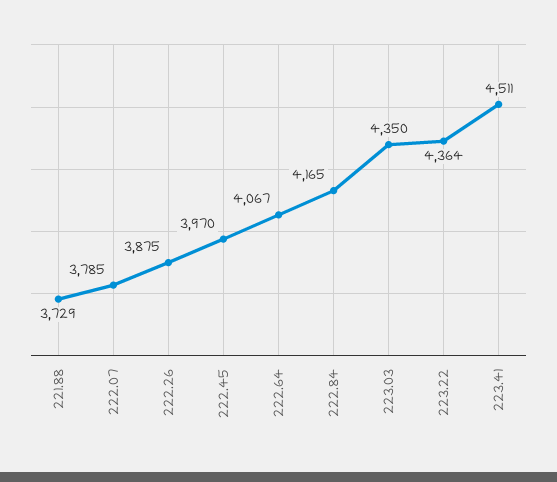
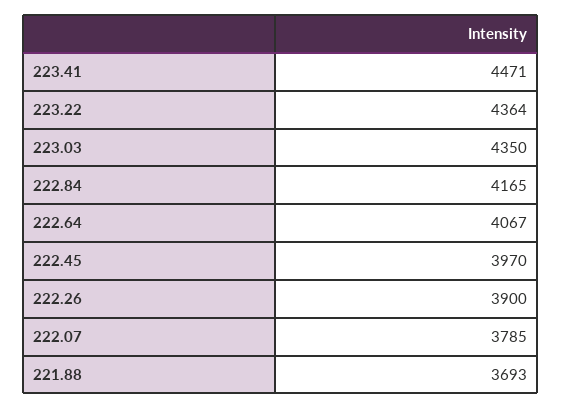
221.88: 3729 -> 3693
222.26: 3875 -> 3900
223.41: 4511 -> 4471

